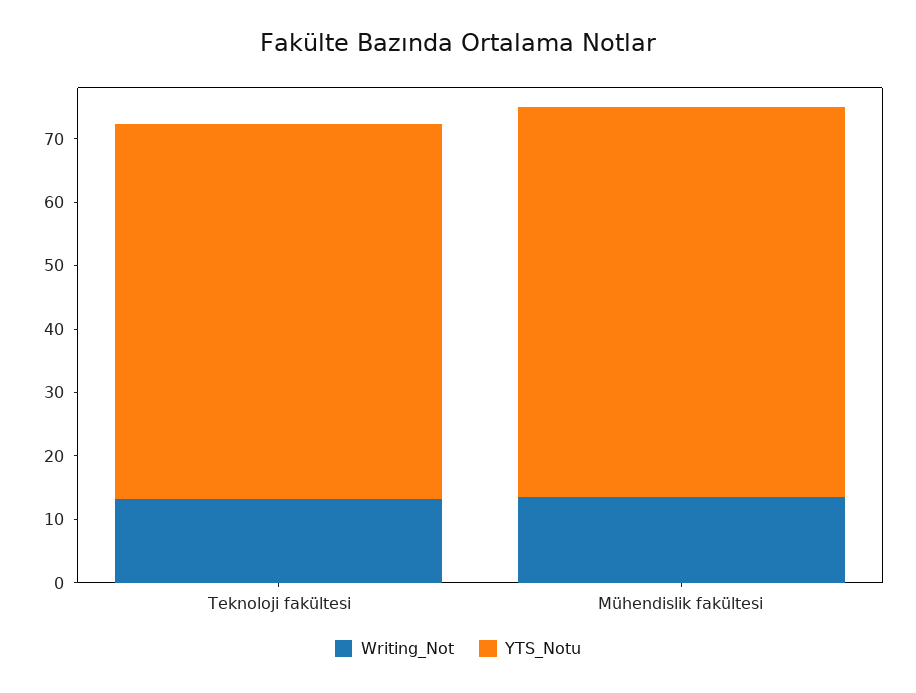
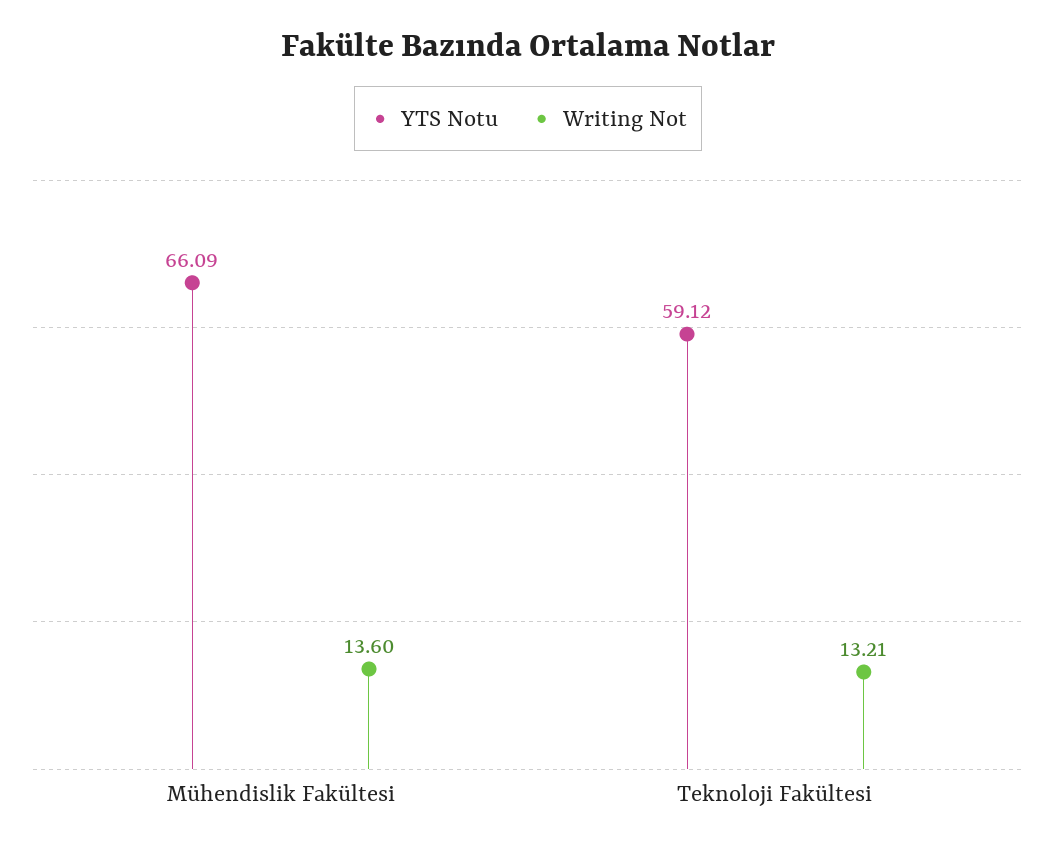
YTS_Notu, Mühendislik fakültesi: 62 -> 66.09

